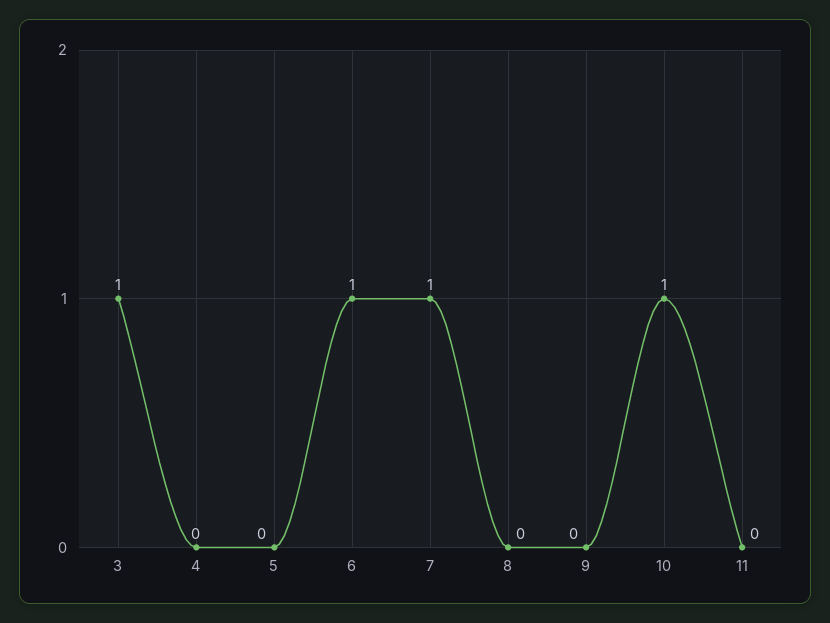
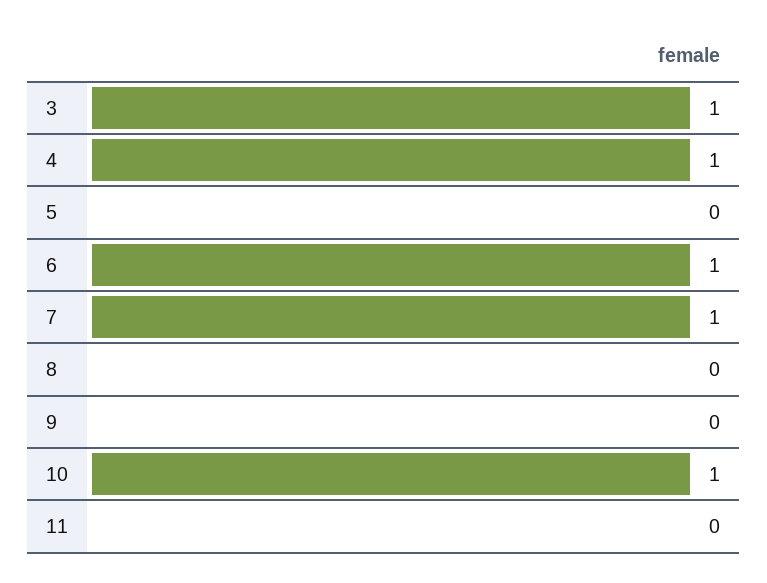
4: 0 -> 1

